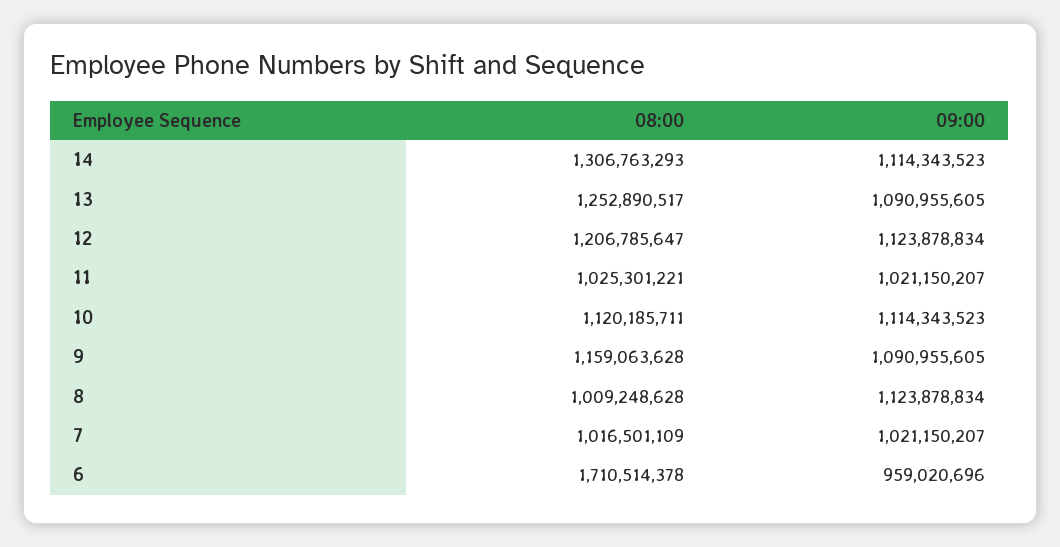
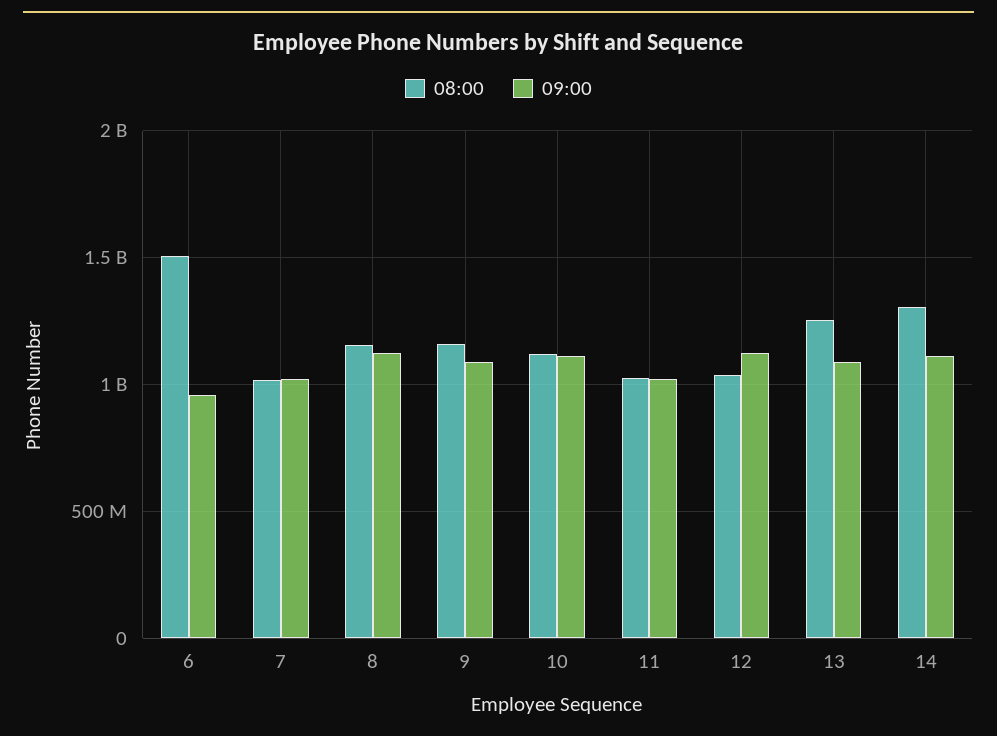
08:00, 12: 1206785647 -> 1050000000
08:00, 8: 1009248628 -> 1150000000
08:00, 6: 1710514378 -> 1500000000

